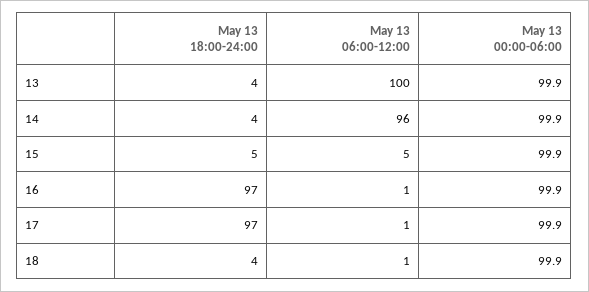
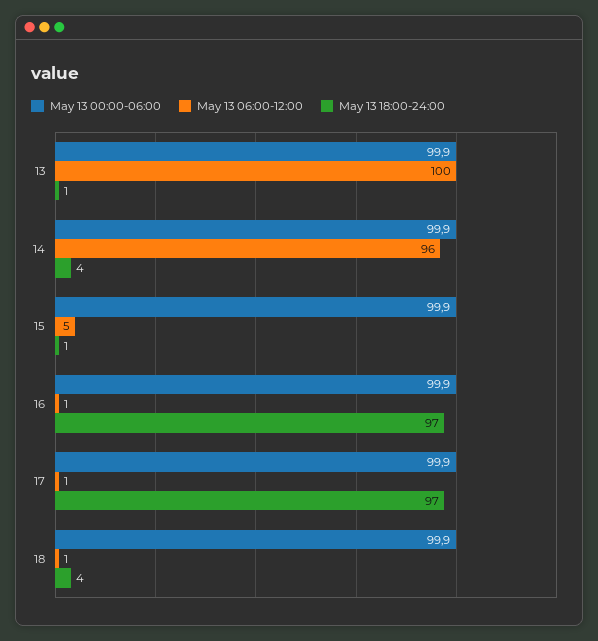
May 13 18:00-24:00, 13: 4 -> 1
May 13 18:00-24:00, 15: 5 -> 1

